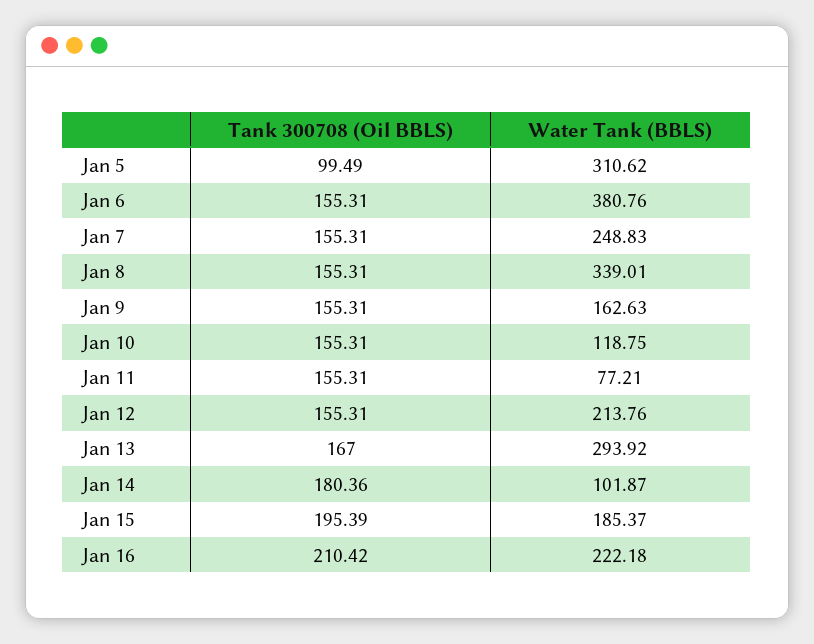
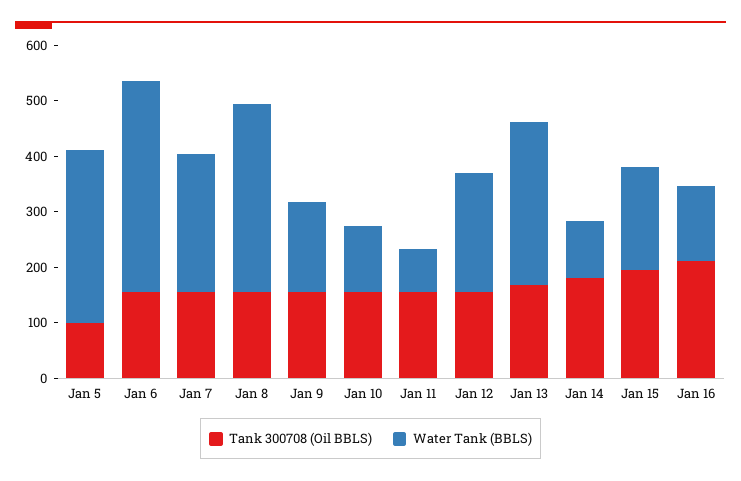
Water Tank (BBLS), Jan 16: 222.18 -> 140

